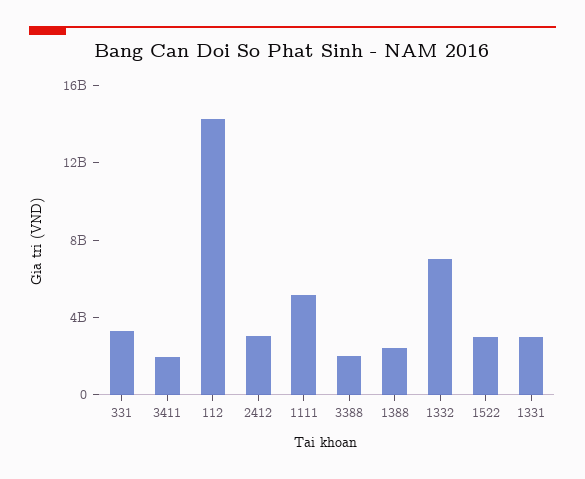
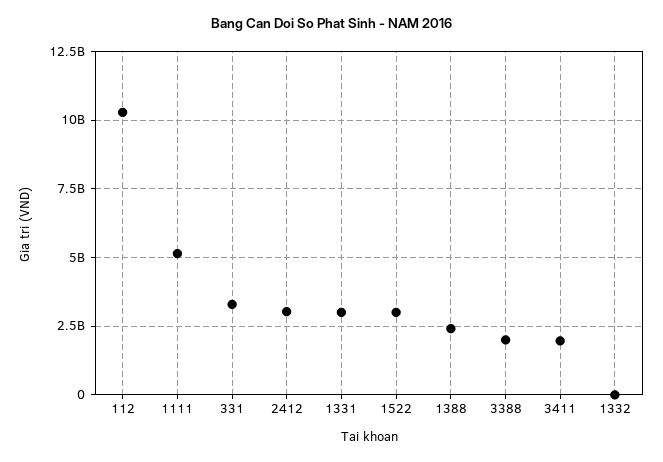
112: 14000000000 -> 10250000000
1332: 7000000000 -> 0

